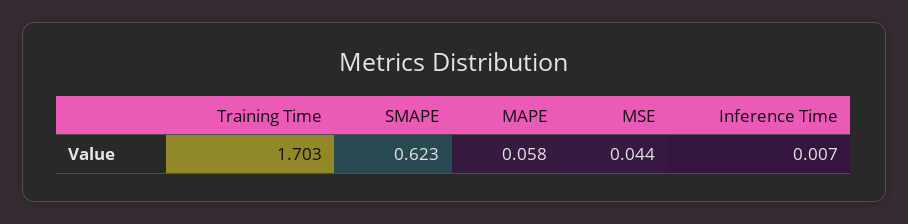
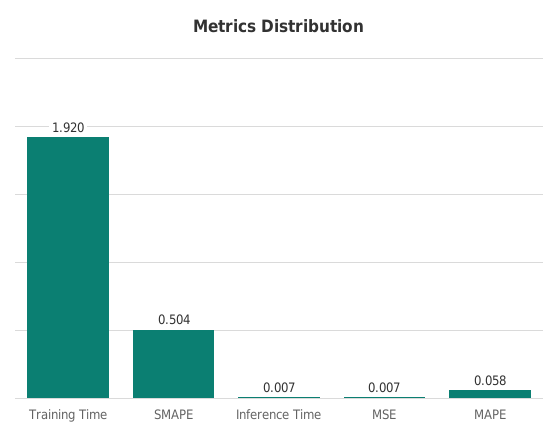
Training Time: 1.703 -> 1.92
SMAPE: 0.623 -> 0.504
MSE: 0.044 -> 0.007

